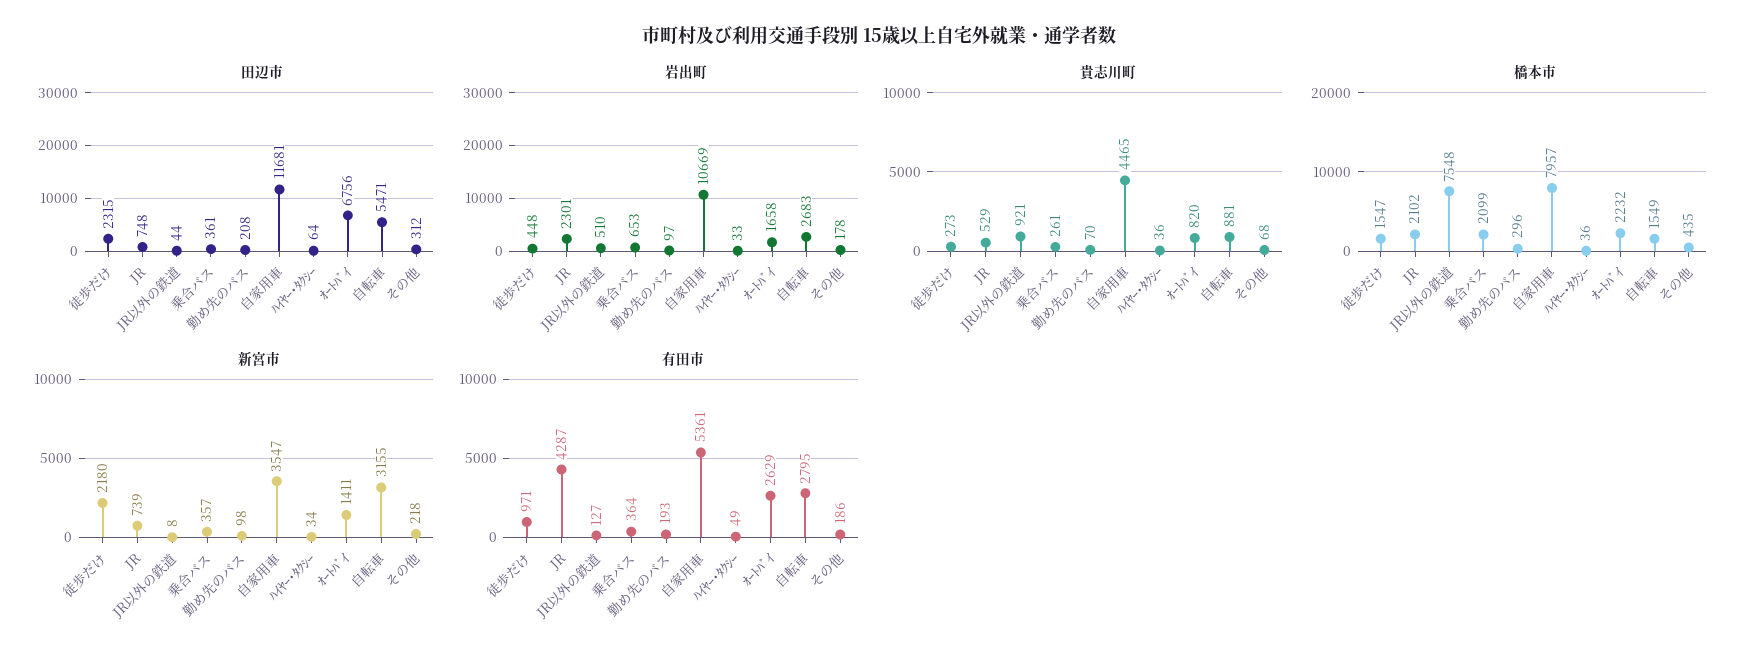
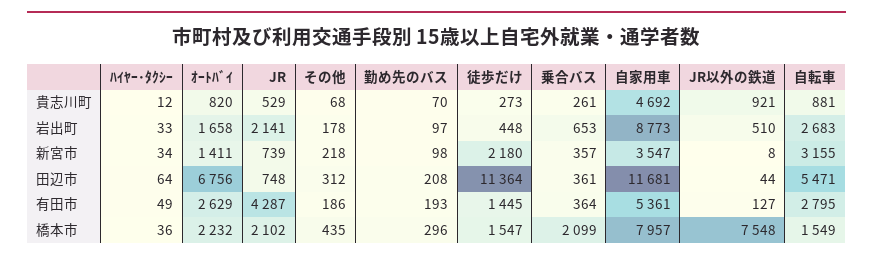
田辺市, 徒歩だけ: 2315 -> 11364
岩出町, JR: 2301 -> 2141
岩出町, 自家用車: 10669 -> 8773
貴志川町, 自家用車: 4465 -> 4692
貴志川町, ﾊｲﾔｰ･ﾀｸｼｰ: 36 -> 12
有田市, 徒歩だけ: 971 -> 1445

